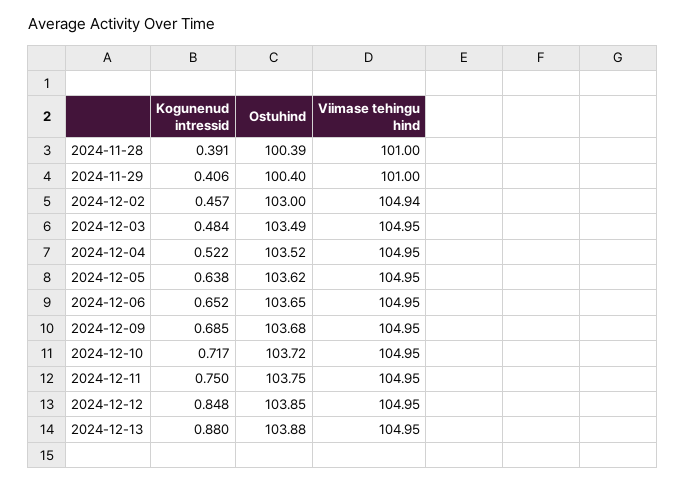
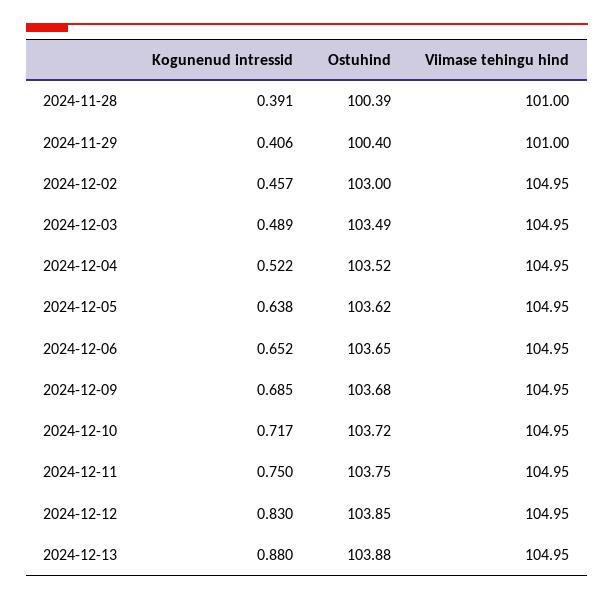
Viimase tehingu hind, 2024-12-02: 104.94 -> 104.95
Kogunenud intressid, 2024-12-03: 0.484 -> 0.489
Kogunenud intressid, 2024-12-12: 0.848 -> 0.83

